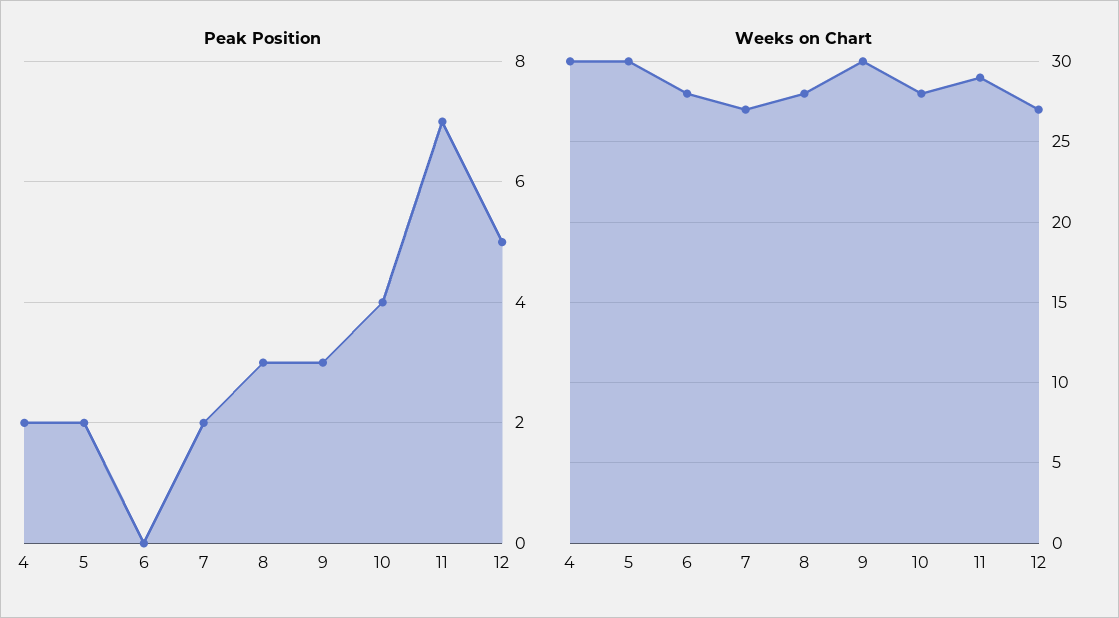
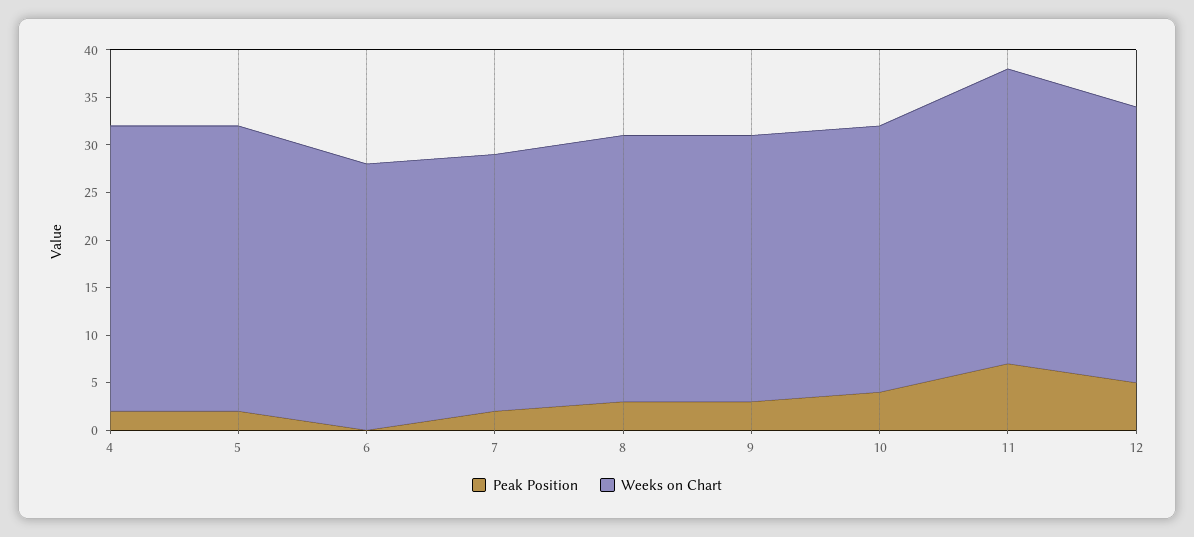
Weeks on Chart, 9: 30 -> 28
Weeks on Chart, 11: 29 -> 31
Weeks on Chart, 12: 27 -> 29

